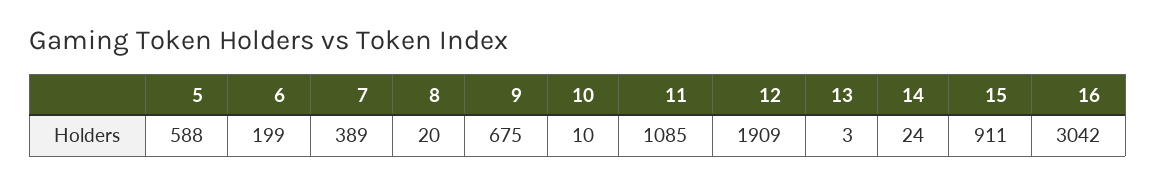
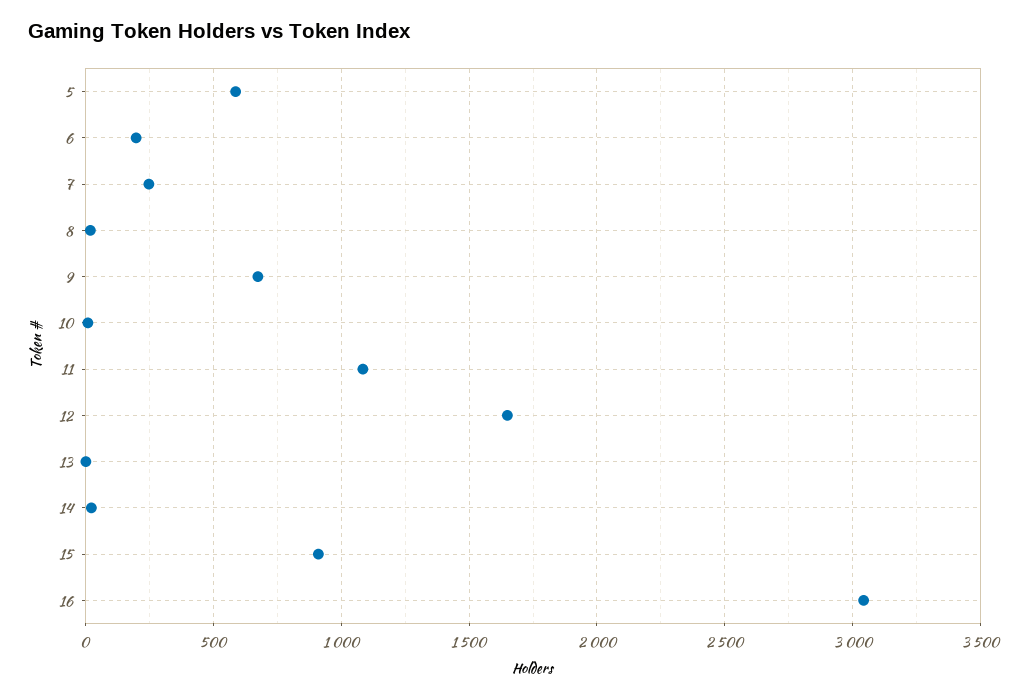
7: 389 -> 250
12: 1909 -> 1650

